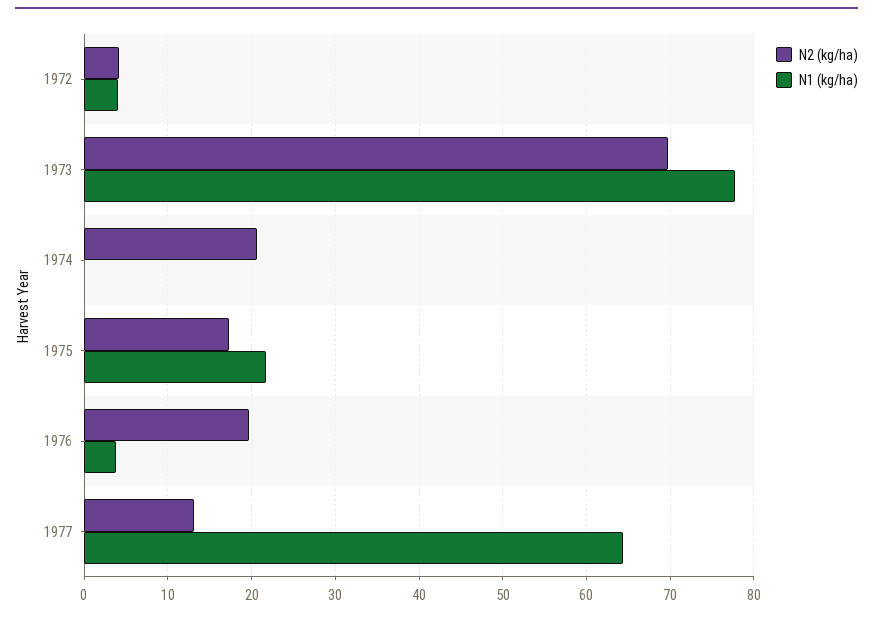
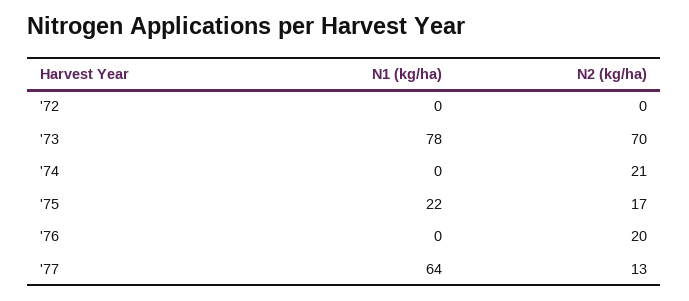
N2 (kg/ha), 1972: 4 -> 0
N1 (kg/ha), 1972: 4 -> 0
N1 (kg/ha), 1976: 4 -> 0

